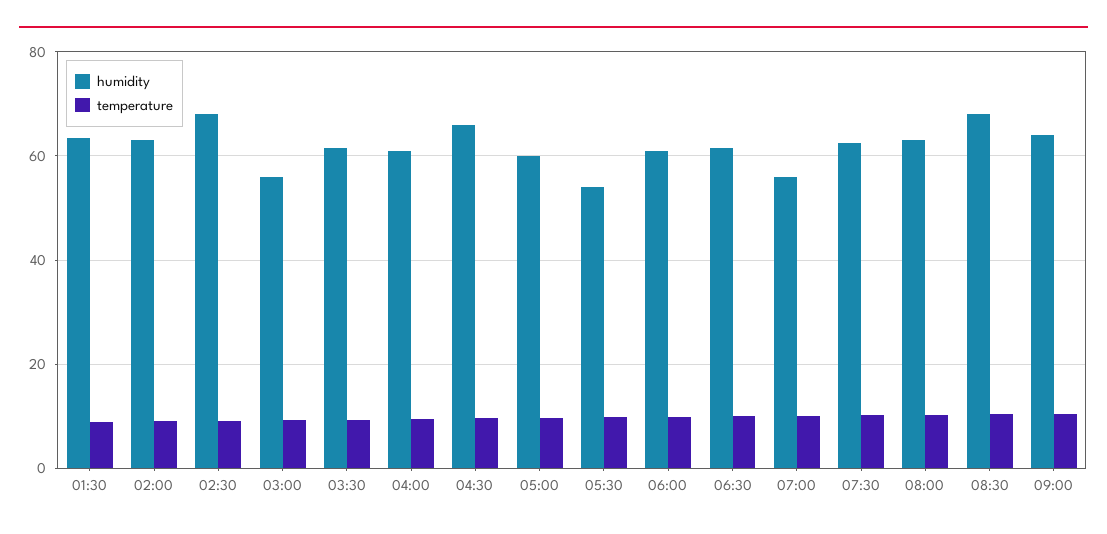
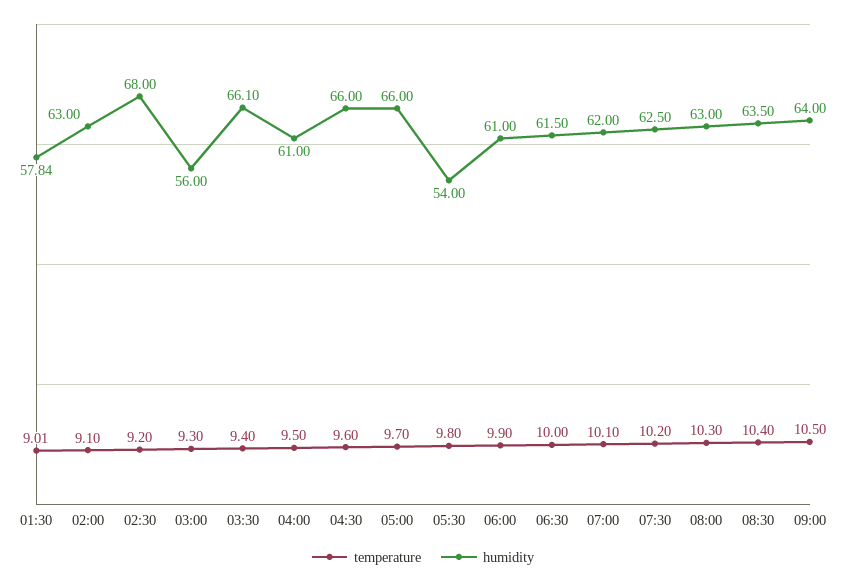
humidity, 01:30: 64 -> 57.84
humidity, 03:30: 62 -> 66.1
humidity, 05:00: 60 -> 66
humidity, 07:00: 56 -> 62
humidity, 08:30: 68 -> 63.5

